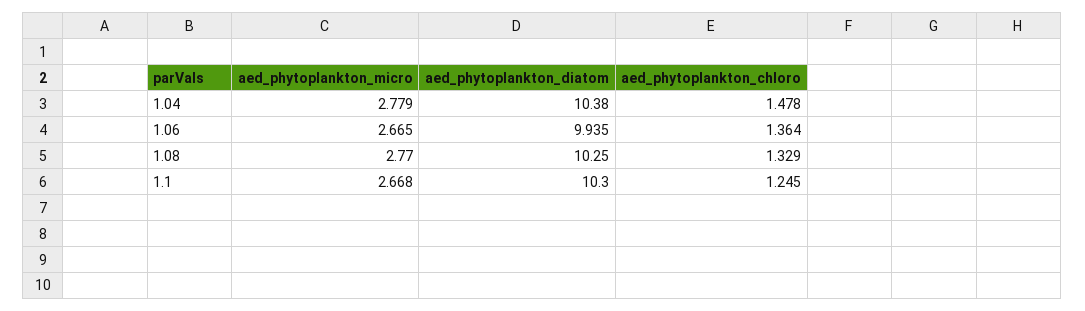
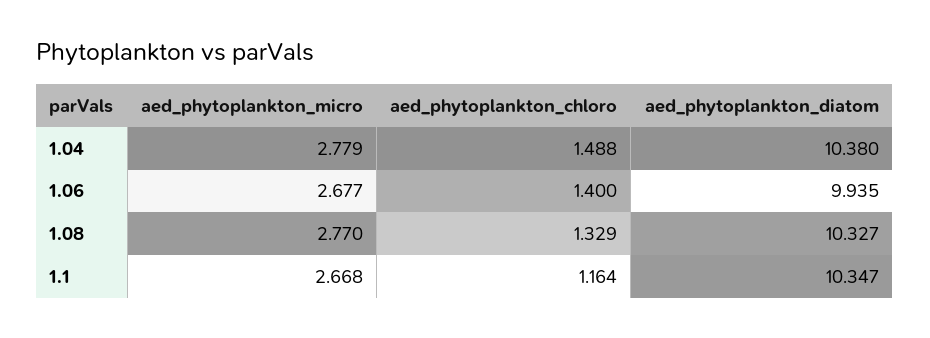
aed_phytoplankton_chloro, 1.04: 1.478 -> 1.488
aed_phytoplankton_micro, 1.06: 2.665 -> 2.677
aed_phytoplankton_chloro, 1.06: 1.364 -> 1.4
aed_phytoplankton_diatom, 1.08: 10.25 -> 10.327
aed_phytoplankton_diatom, 1.1: 10.3 -> 10.347
aed_phytoplankton_chloro, 1.1: 1.245 -> 1.164

